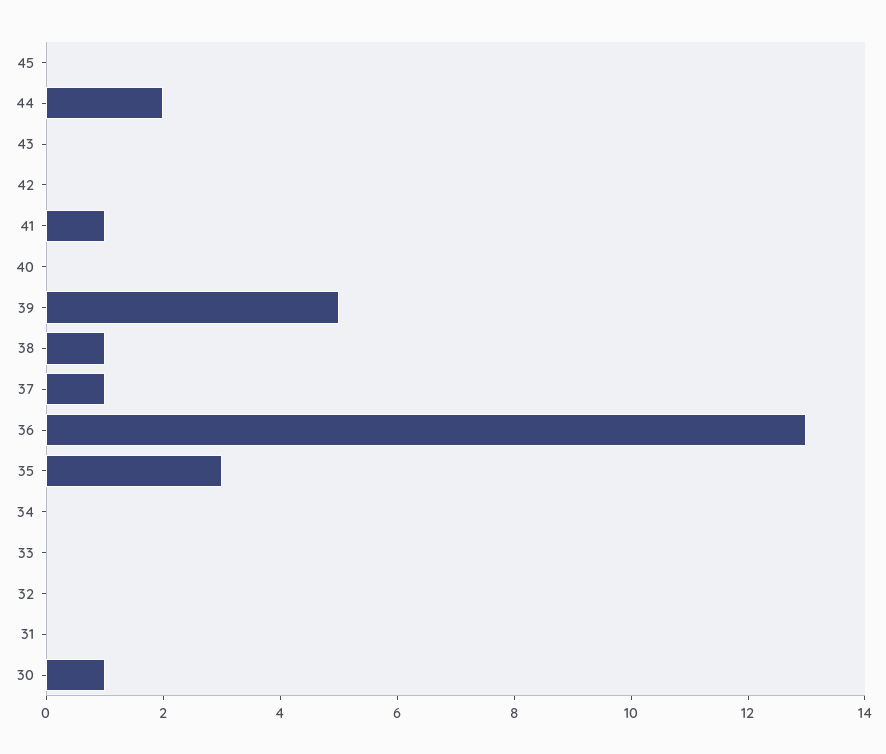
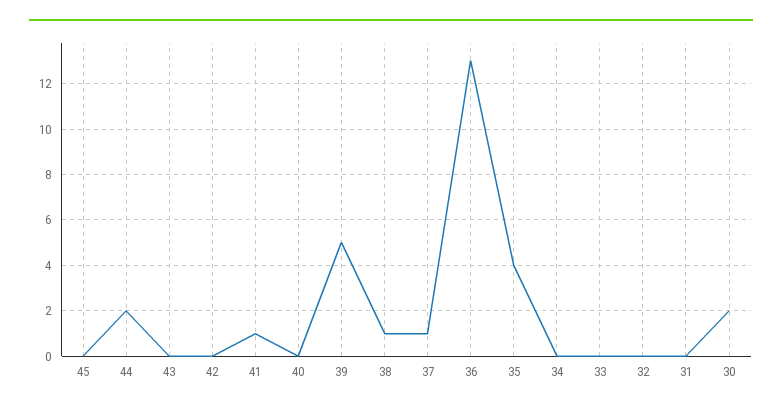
35: 3 -> 4
30: 1 -> 2

